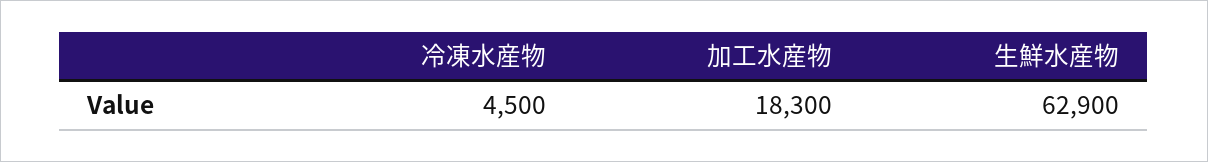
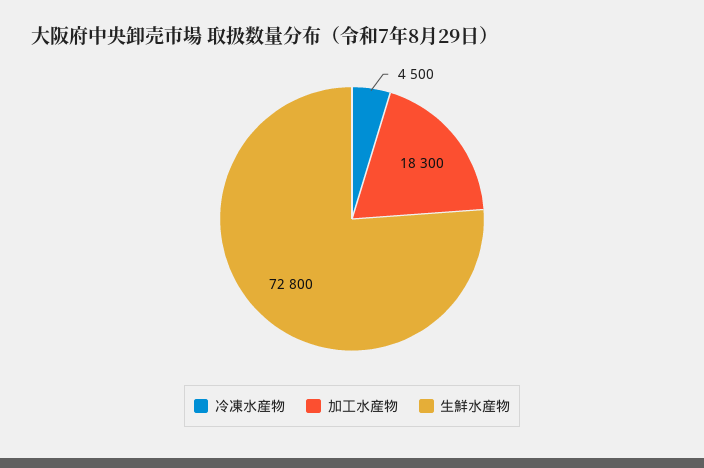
生鮮水産物: 62900 -> 72800

